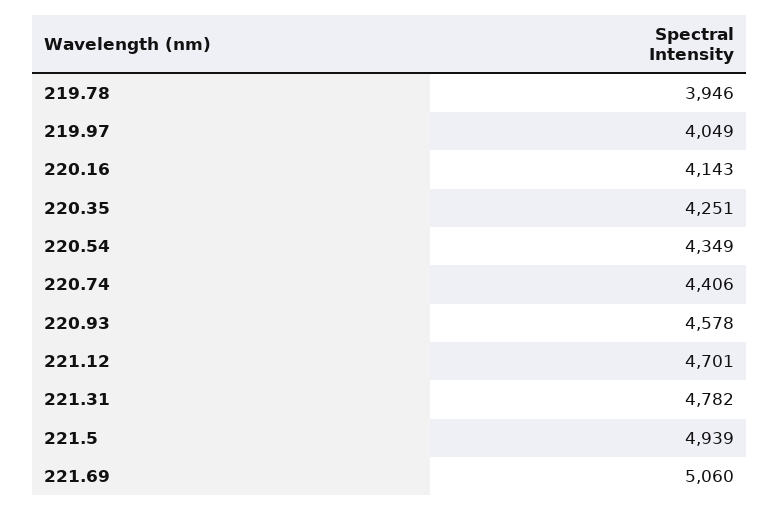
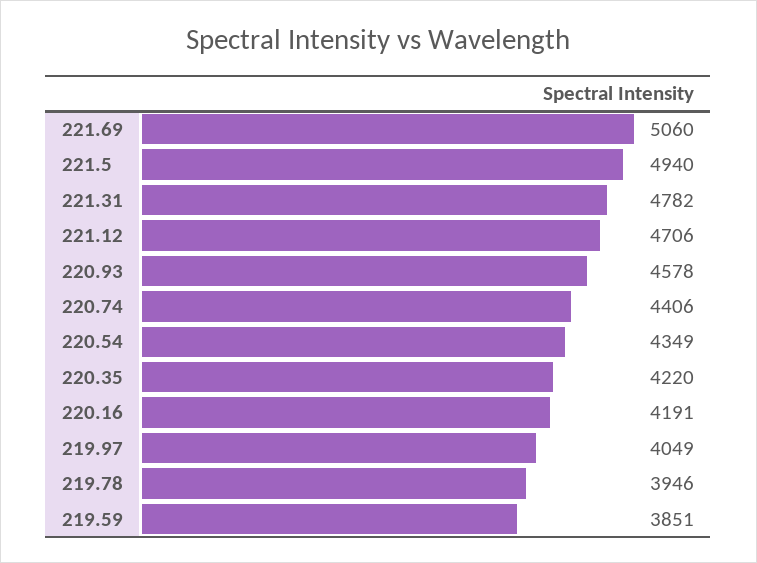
220.16: 4143 -> 4191
220.35: 4251 -> 4220
221.12: 4701 -> 4706
221.5: 4939 -> 4940
219.59: none -> 3851

